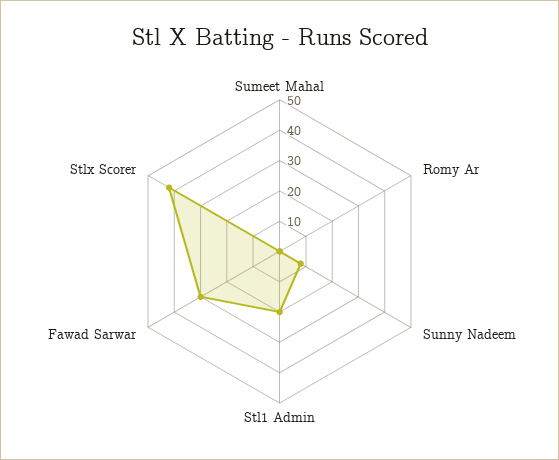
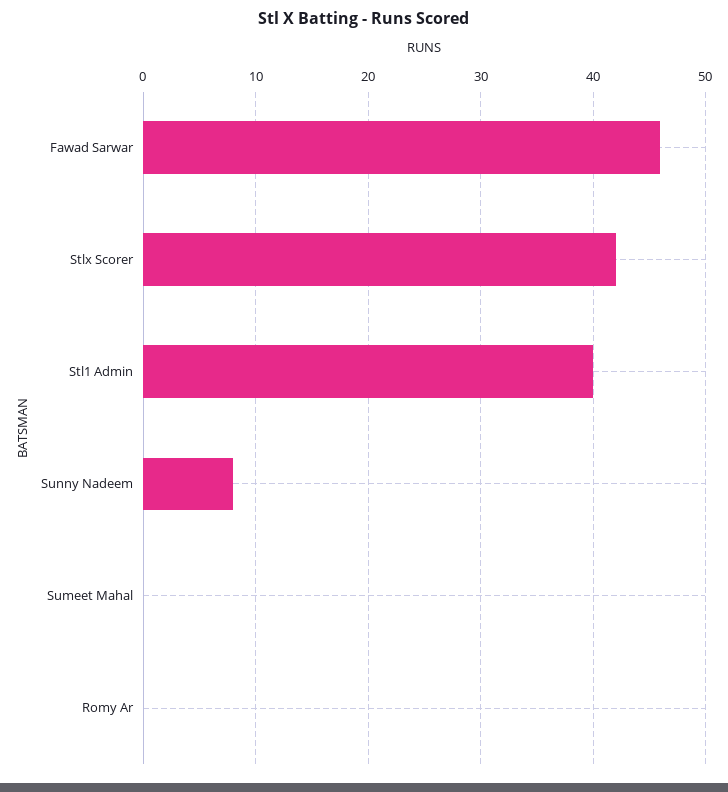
Stl1 Admin: 20 -> 40
Fawad Sarwar: 30 -> 46

